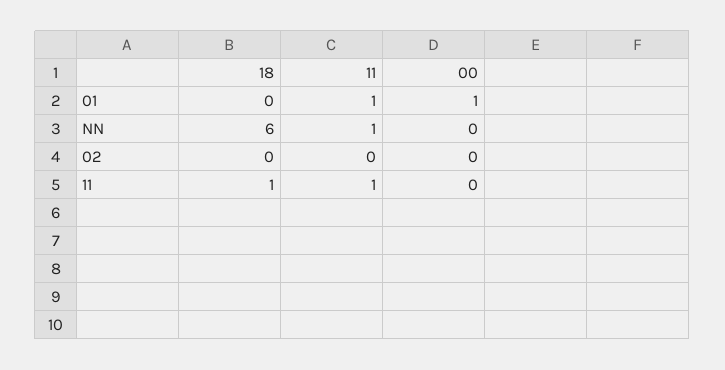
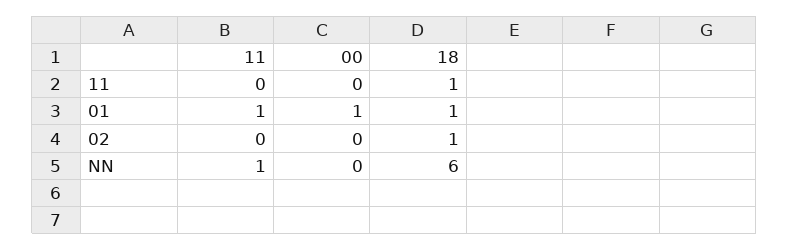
18, 01: 0 -> 1
18, 02: 0 -> 1
11, 11: 1 -> 0

